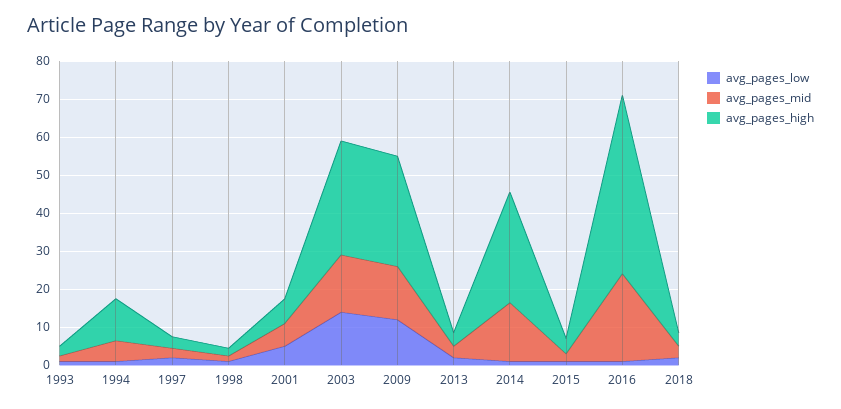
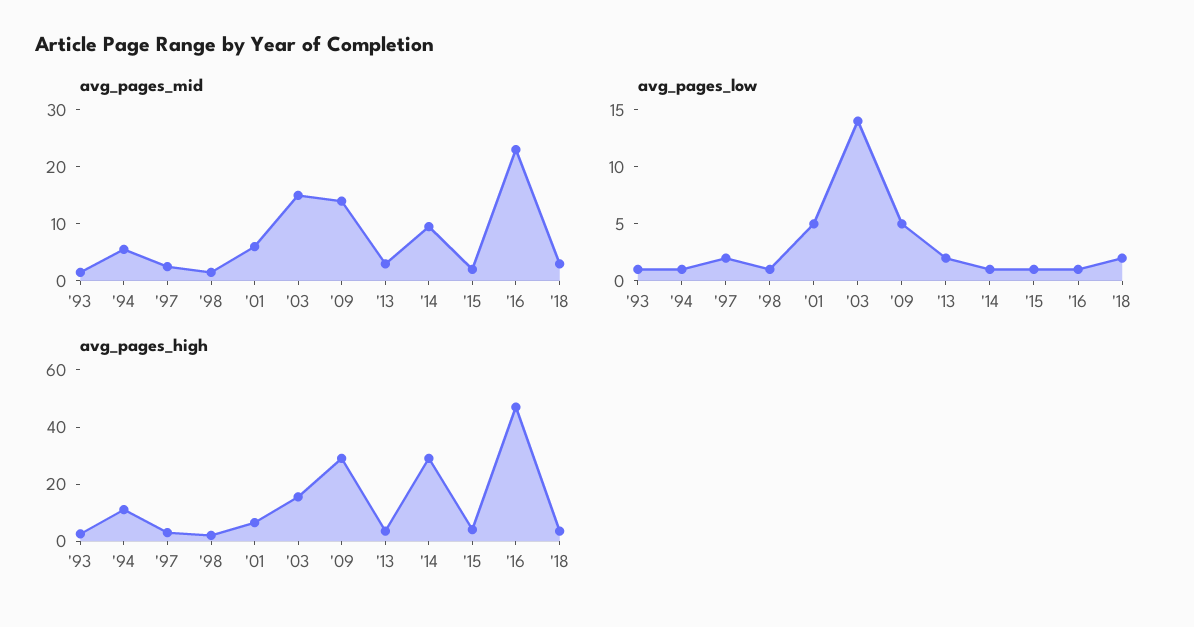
avg_pages_high, 2003: 30 -> 15
avg_pages_low, 2009: 12.5 -> 5
avg_pages_mid, 2014: 15 -> 10

